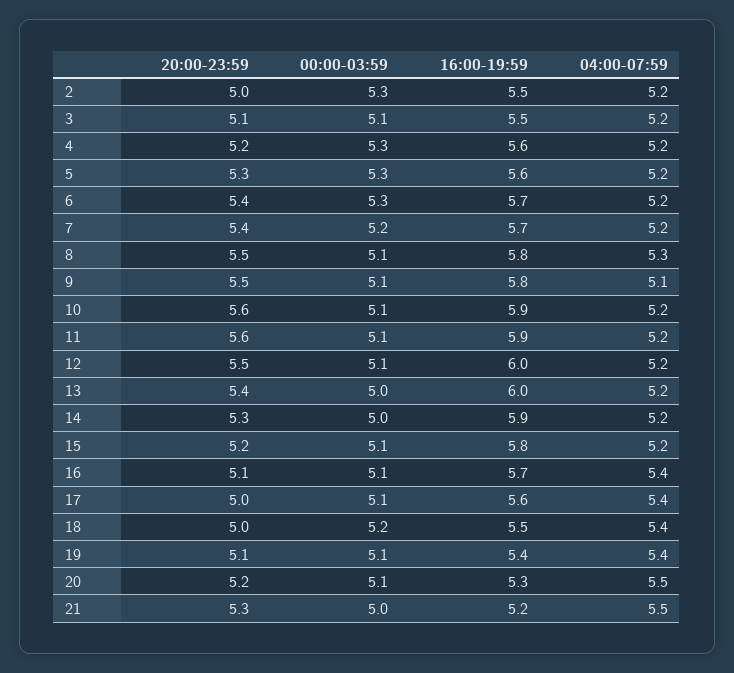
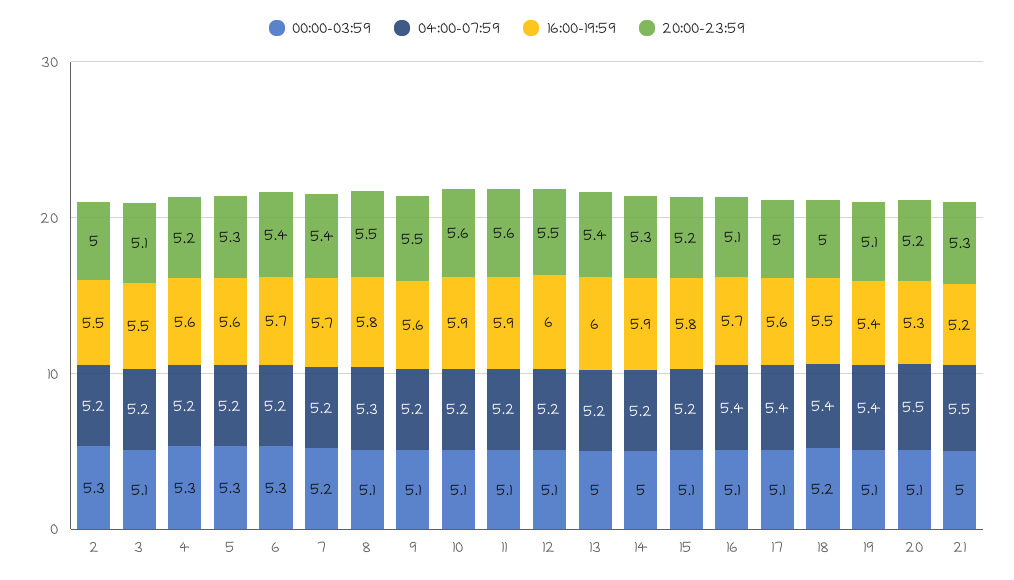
16:00-19:59, 9: 5.8 -> 5.6
04:00-07:59, 9: 5.1 -> 5.2

